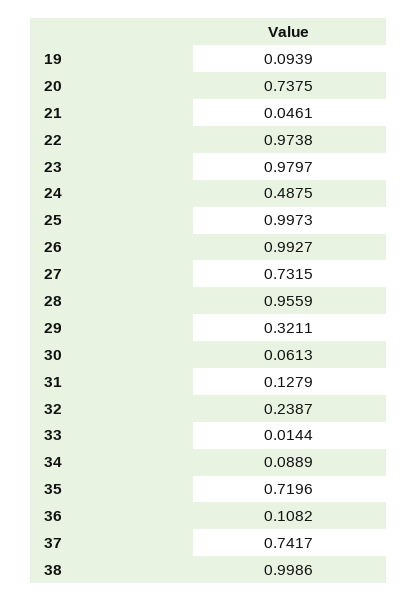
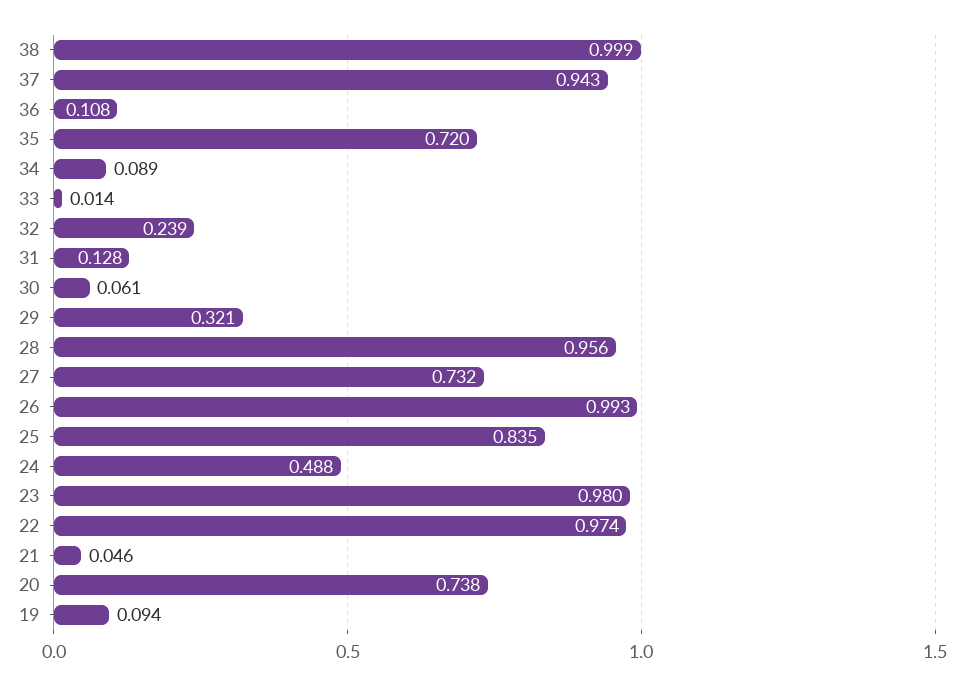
25: 0.9973 -> 0.835
37: 0.7417 -> 0.943

